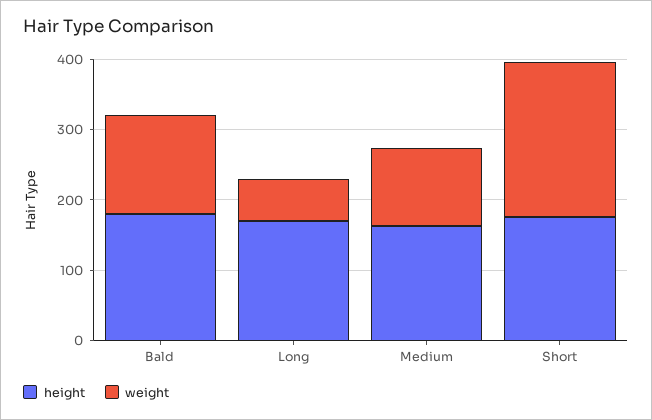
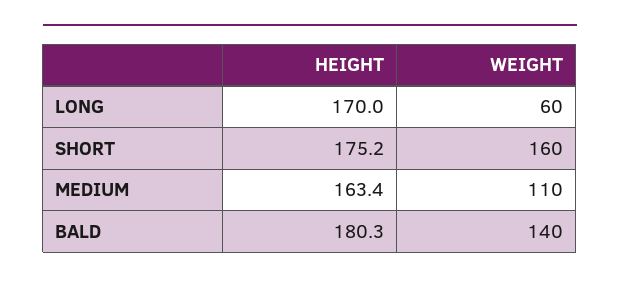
weight, Short: 220 -> 160

